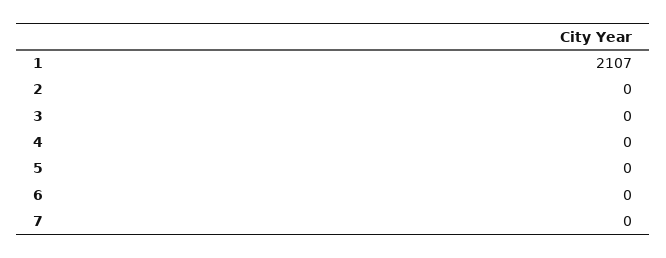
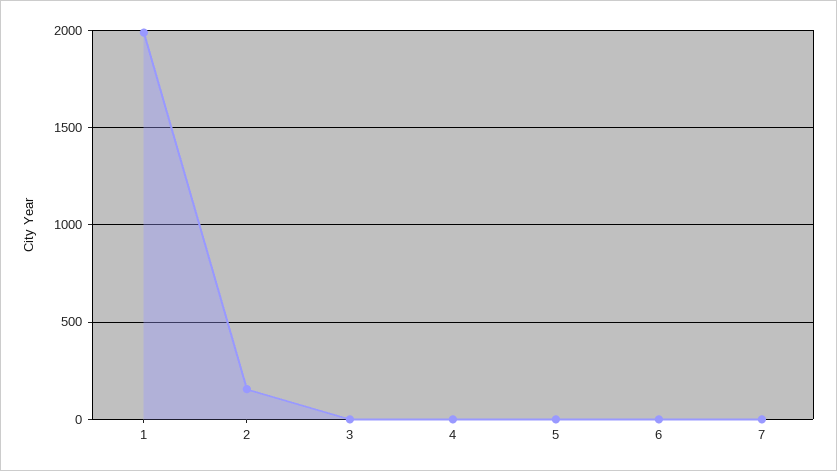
1: 2107 -> 2000
2: 0 -> 150

